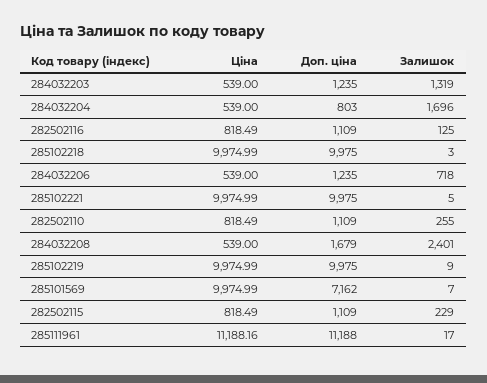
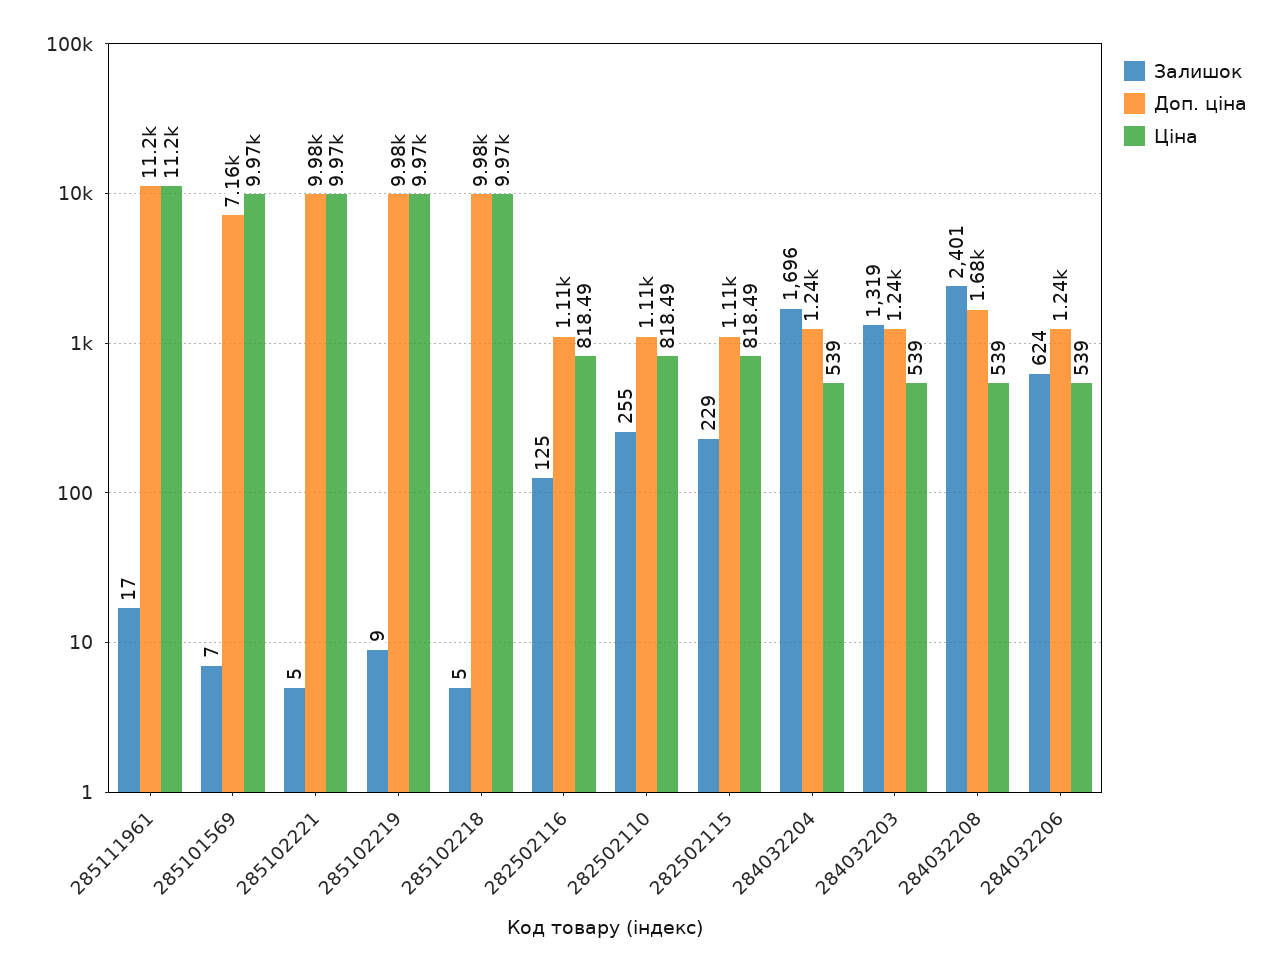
Доп. ціна, 284032204: 803 -> 1240
Залишок, 285102218: 3 -> 5
Залишок, 284032206: 718 -> 624

